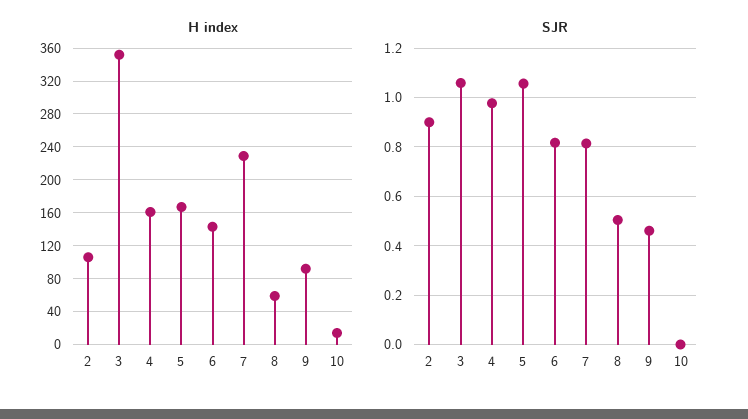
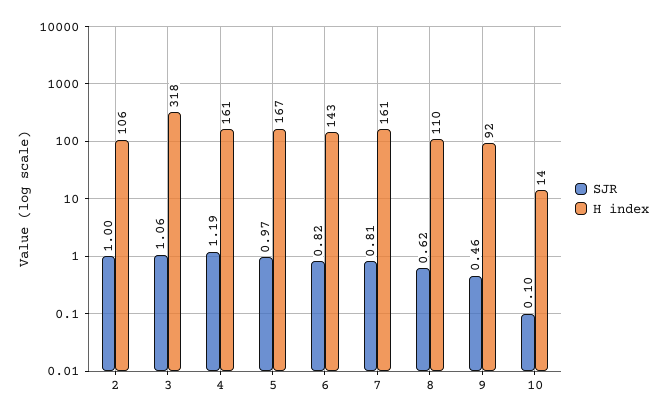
H index, 3: 350 -> 318
H index, 7: 230 -> 161
H index, 8: 60 -> 110
SJR, 2: 0.9 -> 1
SJR, 4: 0.975 -> 1.19
SJR, 5: 1.05 -> 0.97
SJR, 8: 0.5 -> 0.62
SJR, 10: 0 -> 0.1

